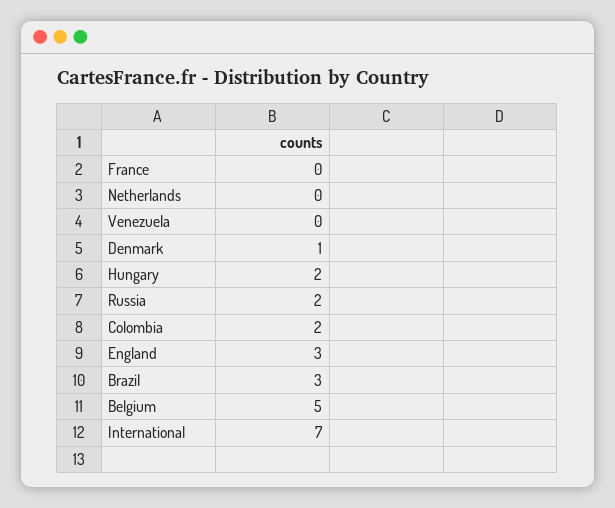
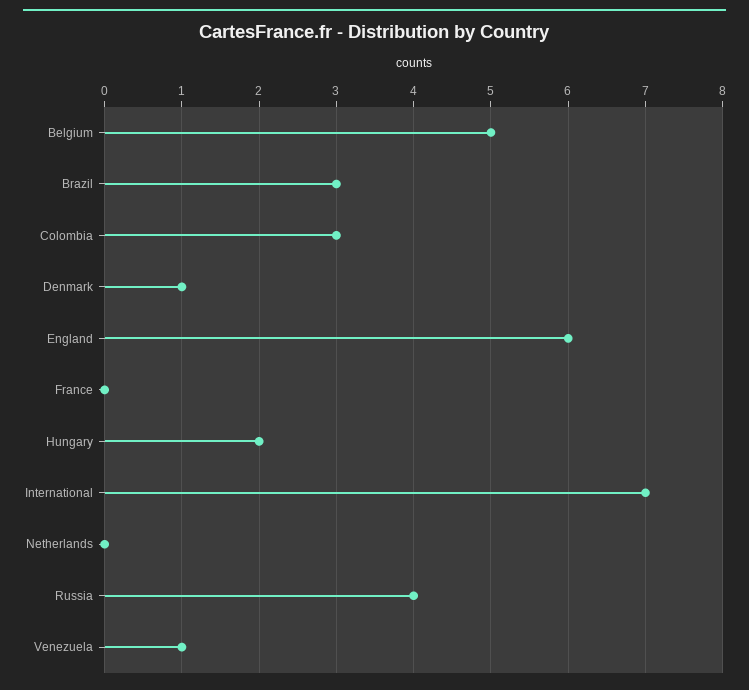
Venezuela: 0 -> 1
Russia: 2 -> 4
Colombia: 2 -> 3
England: 3 -> 6

